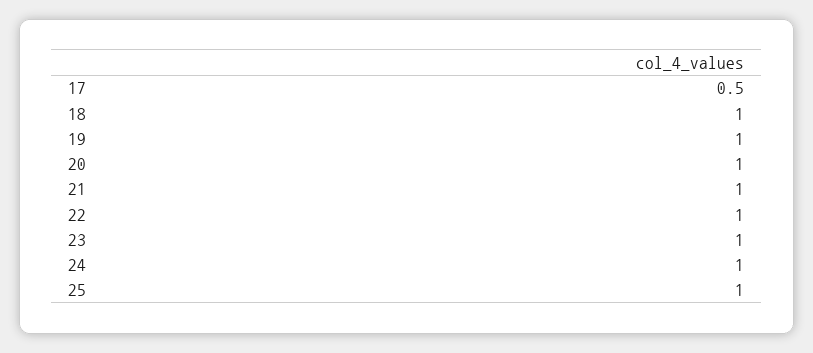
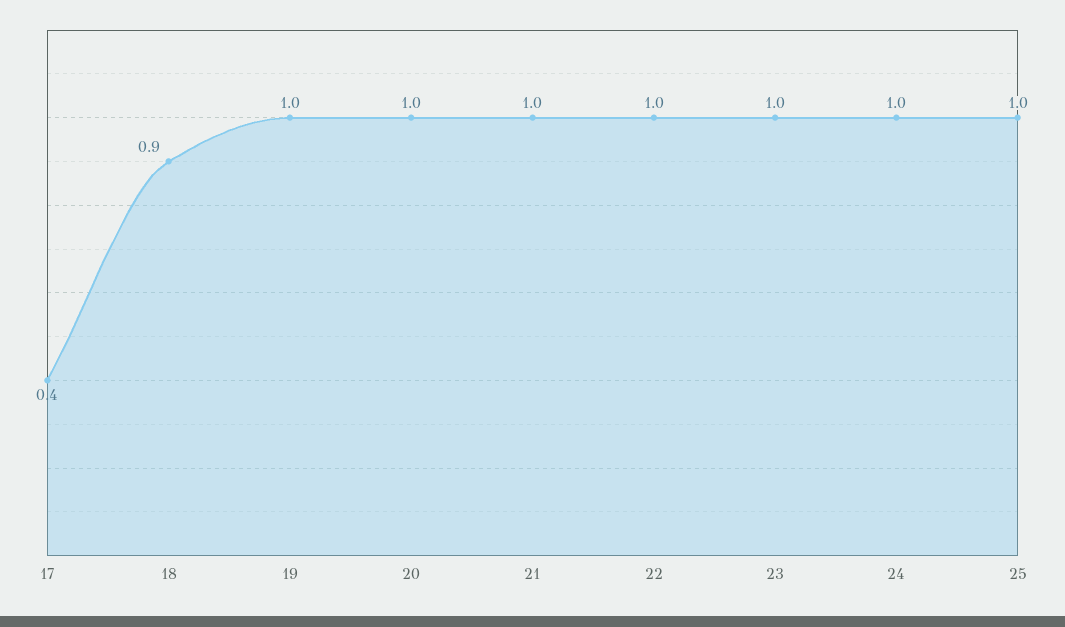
17: 0.5 -> 0.4
18: 1 -> 0.9

